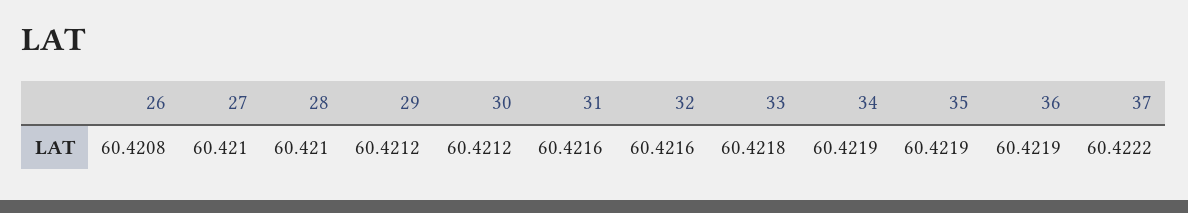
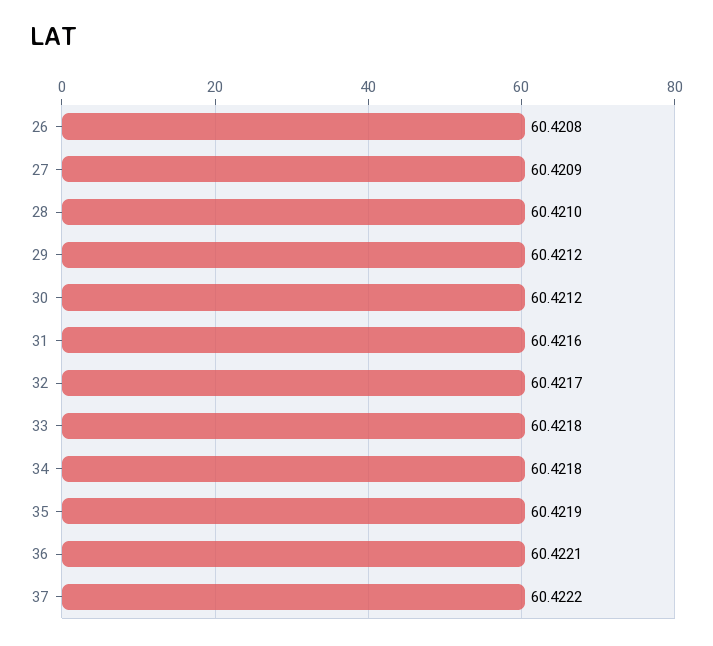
27: 60.421 -> 60.4209
32: 60.4216 -> 60.4217
34: 60.4219 -> 60.4218
36: 60.4219 -> 60.4221

